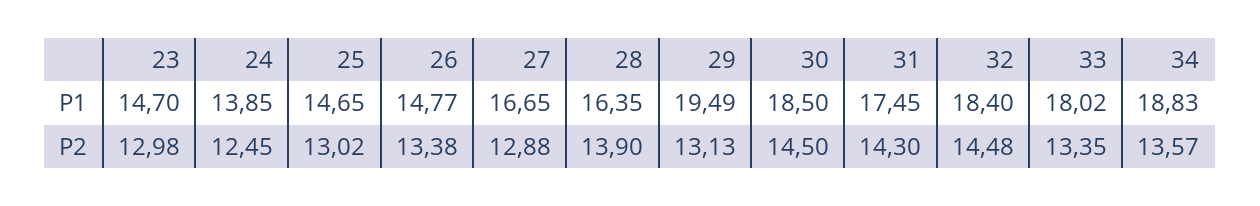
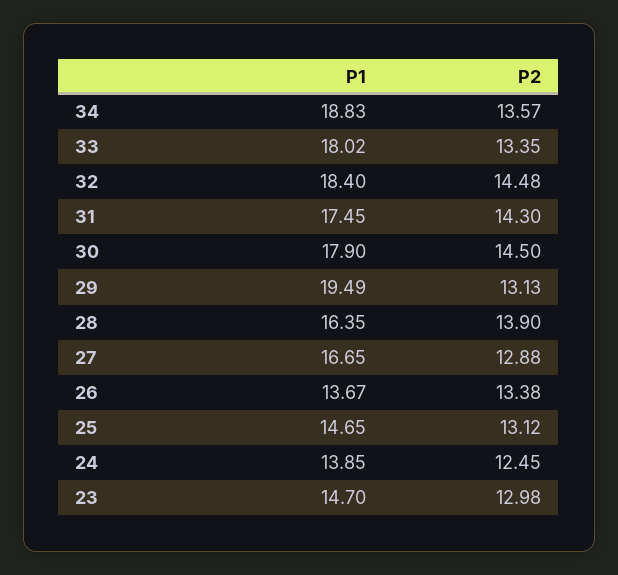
26, P1: 14.77 -> 13.67
30, P1: 18.5 -> 17.9
25, P2: 13.02 -> 13.12

